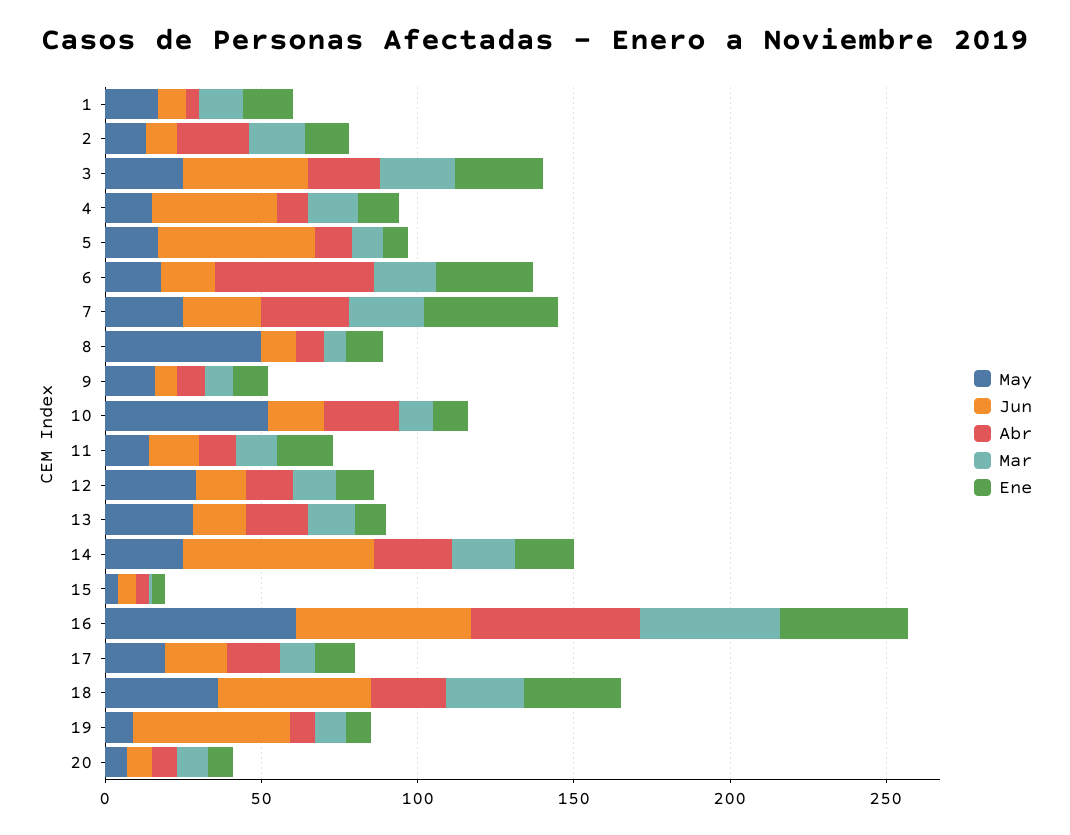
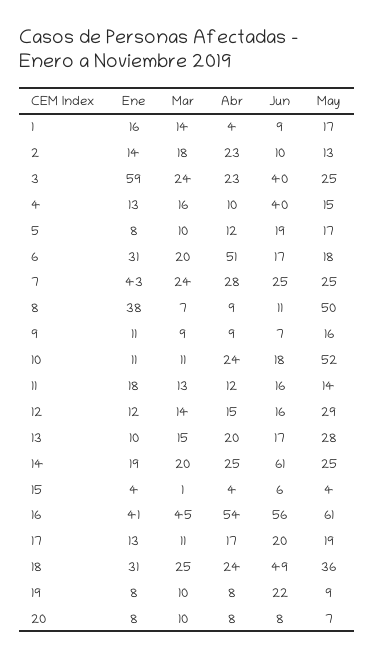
Ene, 3: 30 -> 59
Jun, 5: 50 -> 19
Ene, 8: 10 -> 38
Jun, 19: 50 -> 22

